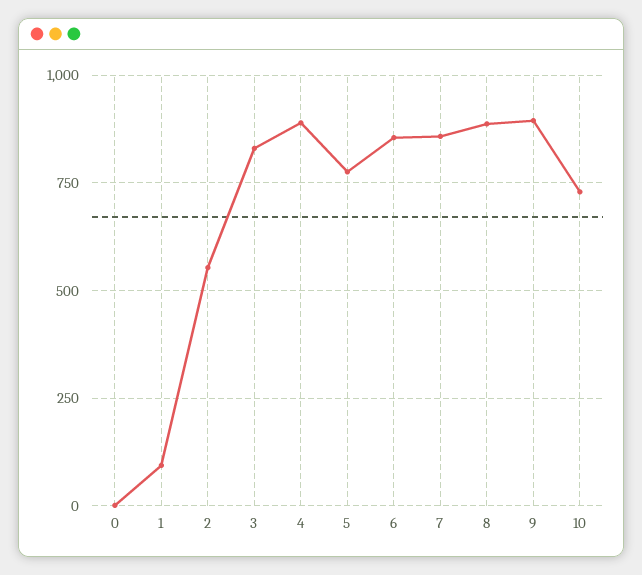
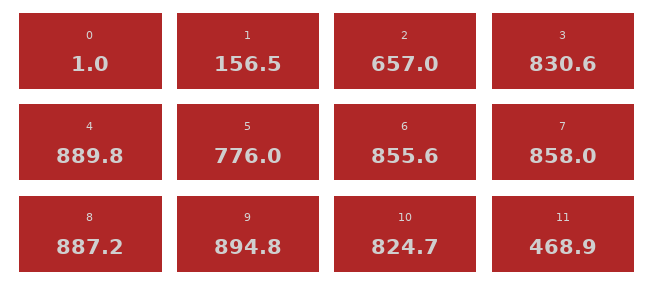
1: 100 -> 156.5
2: 550 -> 657
10: 725 -> 824.7
11: none -> 468.9

